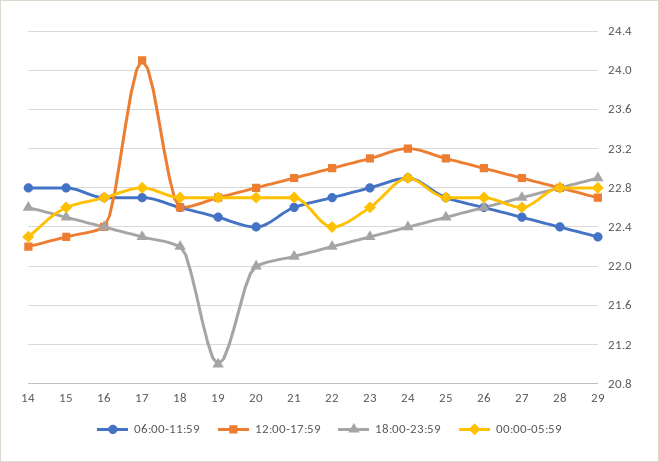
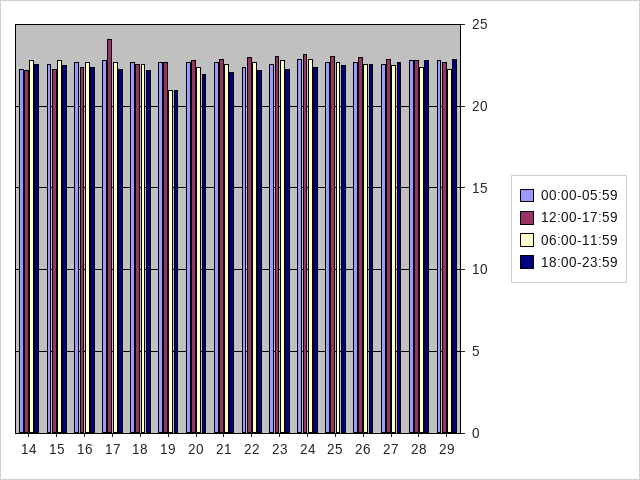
06:00-11:59, 19: 22.5 -> 21

